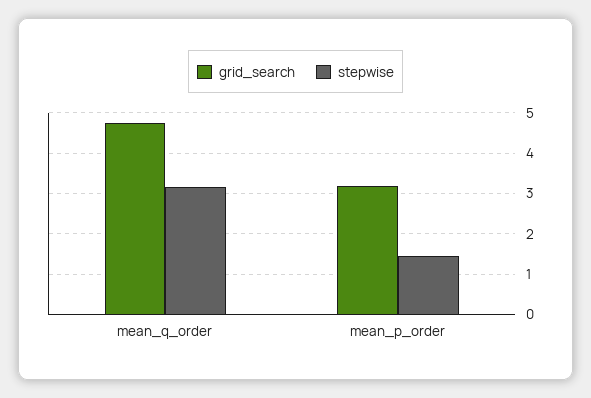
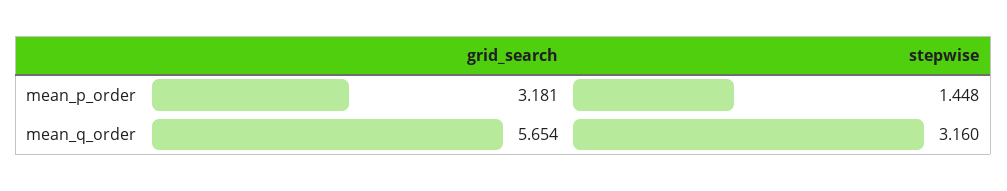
grid_search, mean_q_order: 4.8 -> 5.654

